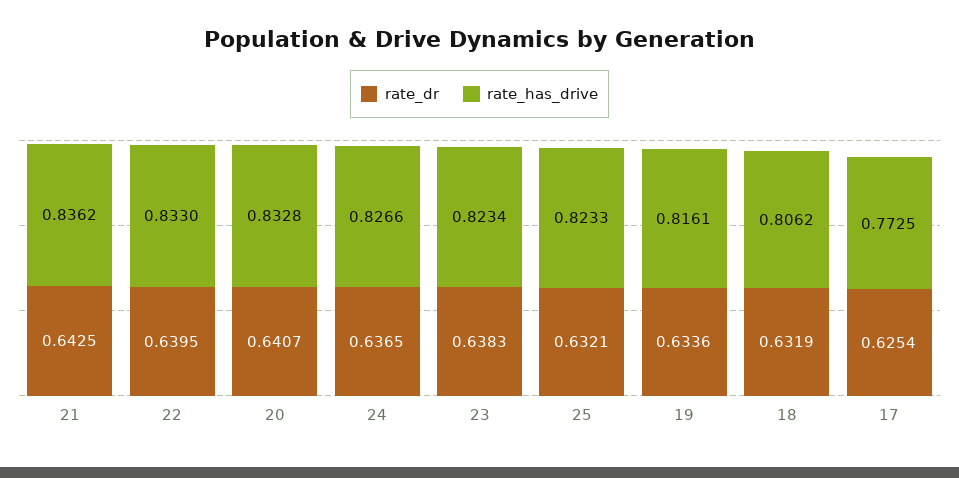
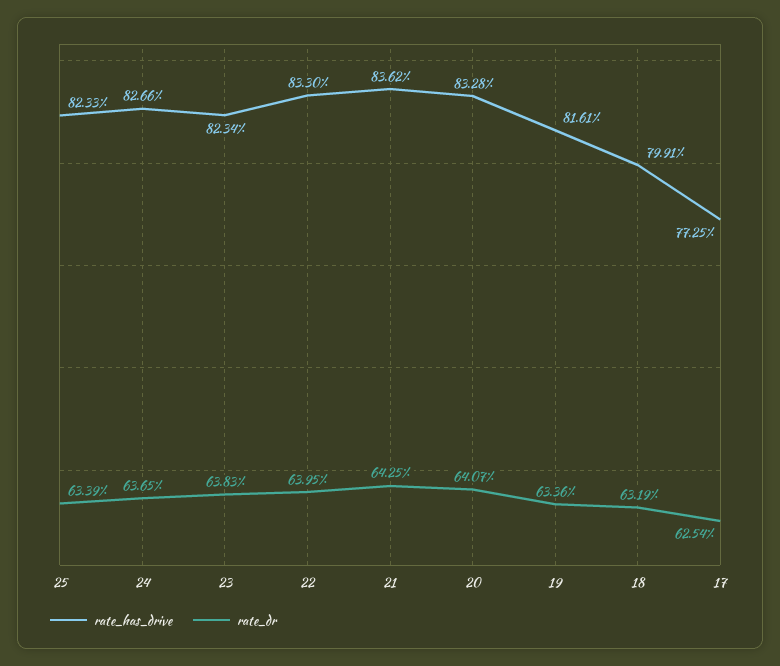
rate_dr, 25: 0.6321 -> 0.6339
rate_has_drive, 18: 0.8062 -> 0.7991

